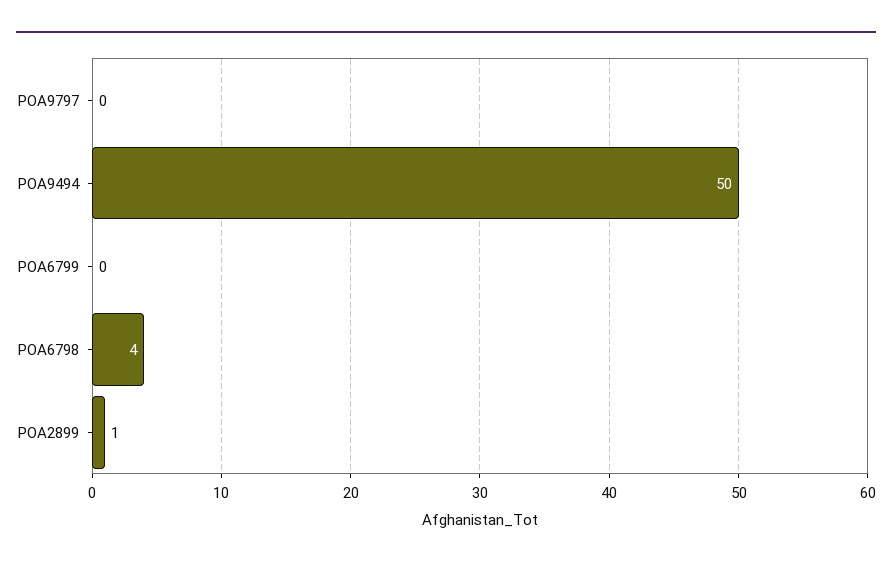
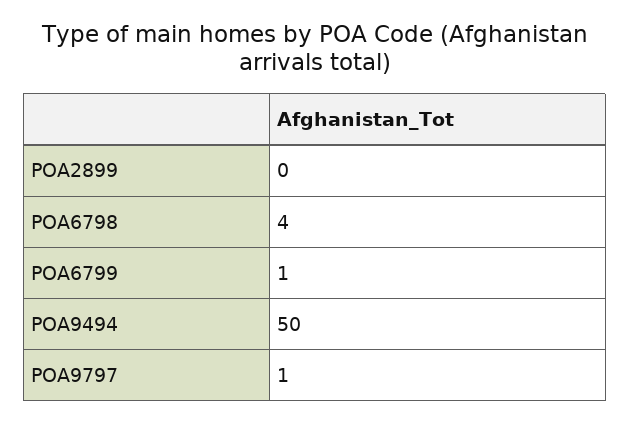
POA9797: 0 -> 1
POA6799: 0 -> 1
POA2899: 1 -> 0

